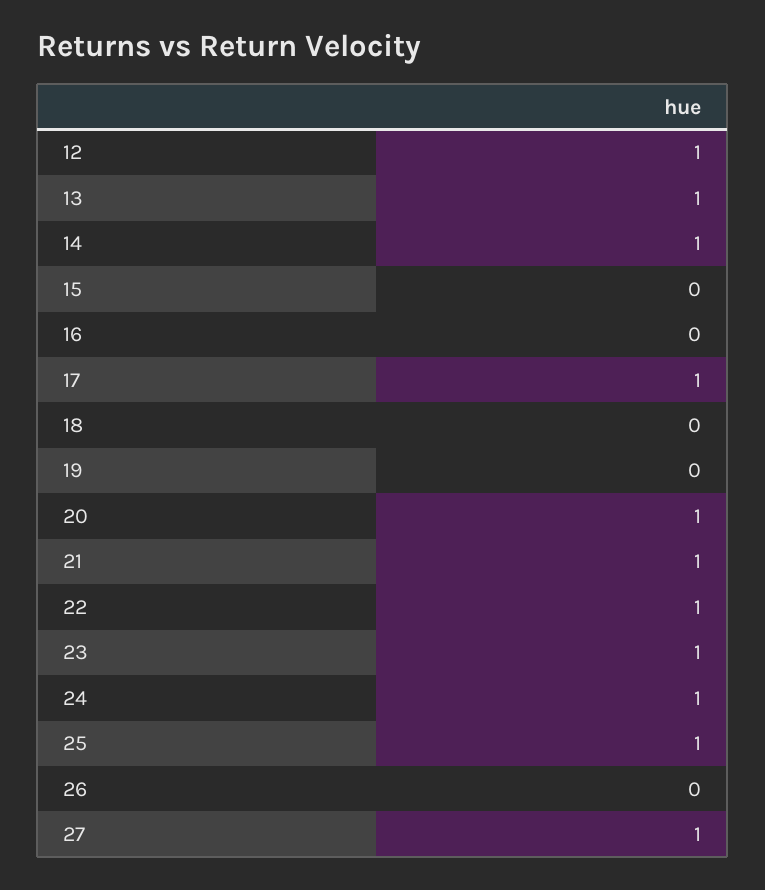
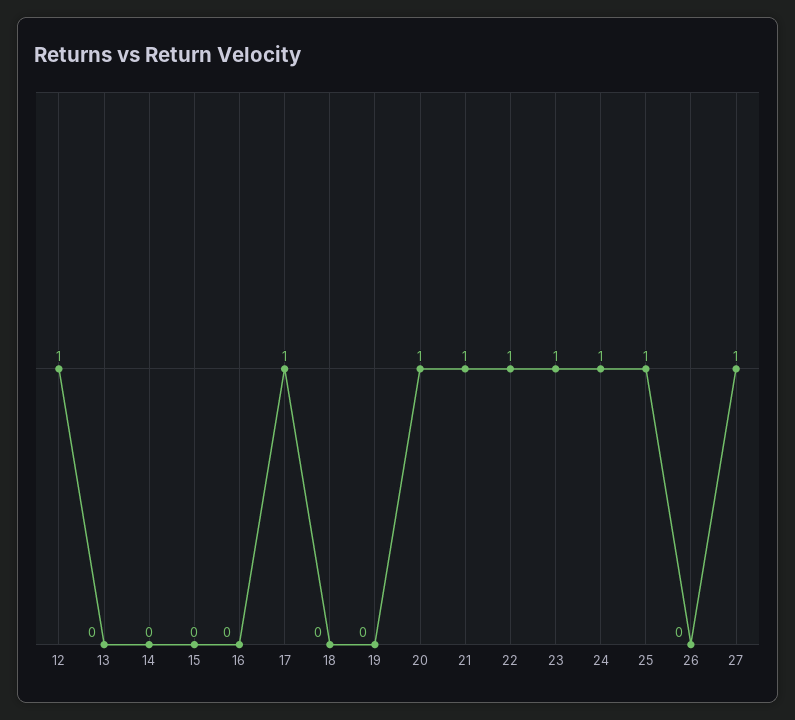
13: 1 -> 0
14: 1 -> 0

